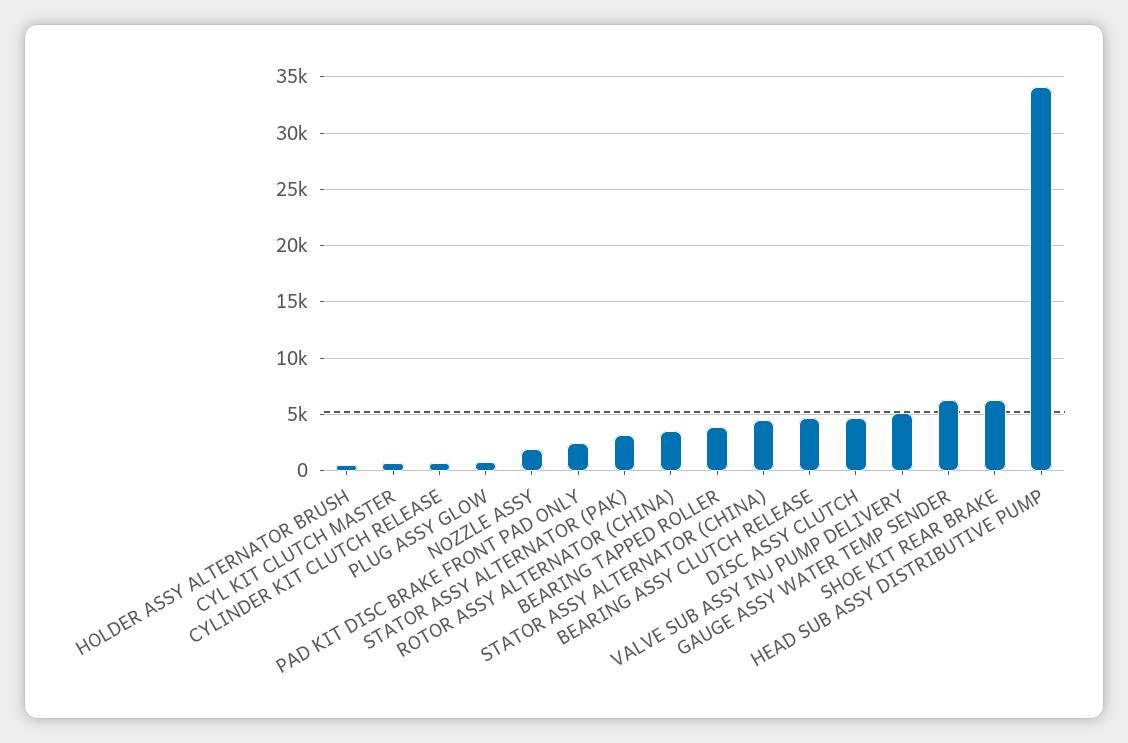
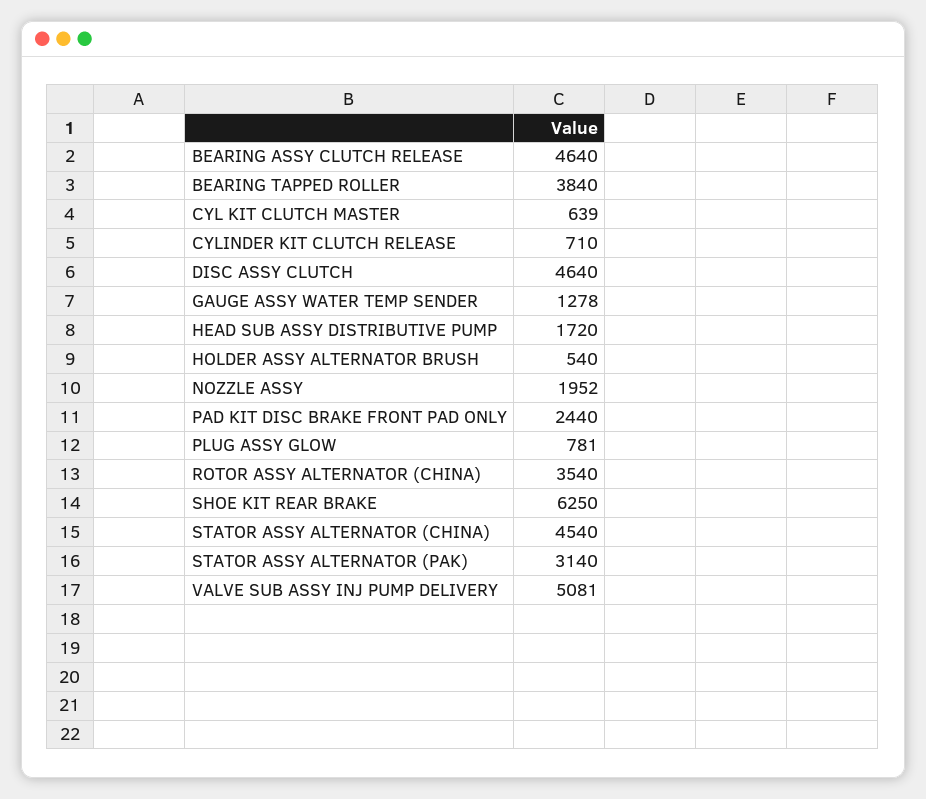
GAUGE ASSY WATER TEMP SENDER: 6000 -> 1278
HEAD SUB ASSY DISTRIBUTIVE PUMP: 34000 -> 1720

